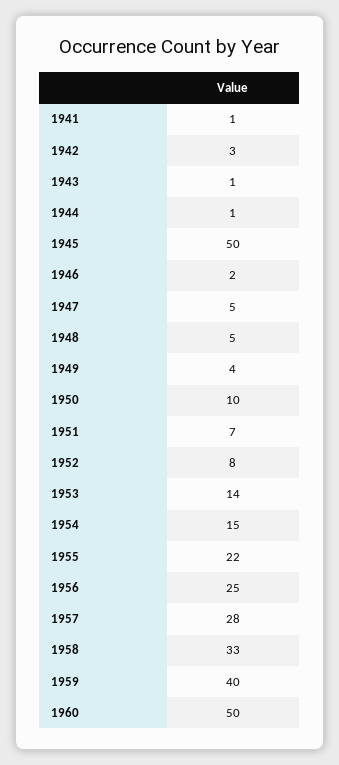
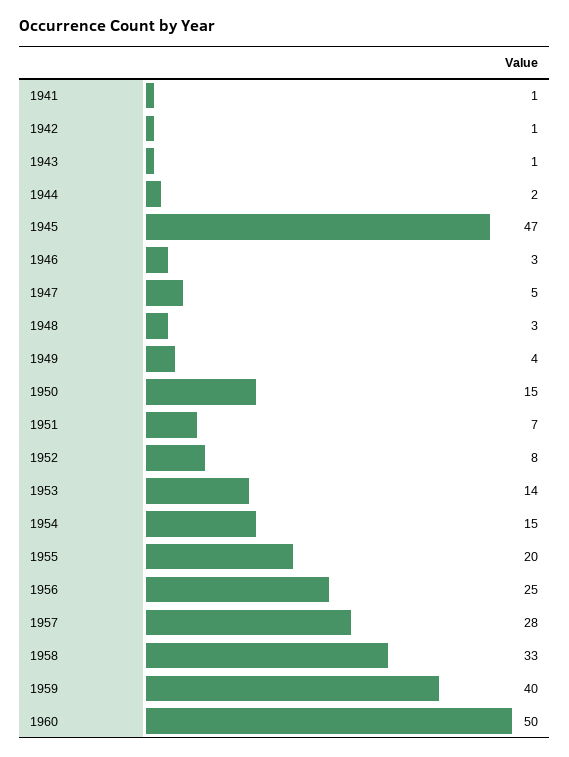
1942: 3 -> 1
1944: 1 -> 2
1945: 50 -> 47
1946: 2 -> 3
1948: 5 -> 3
1950: 10 -> 15
1955: 22 -> 20

